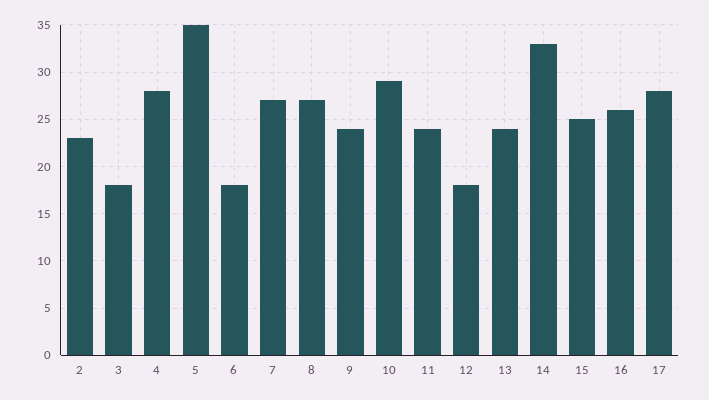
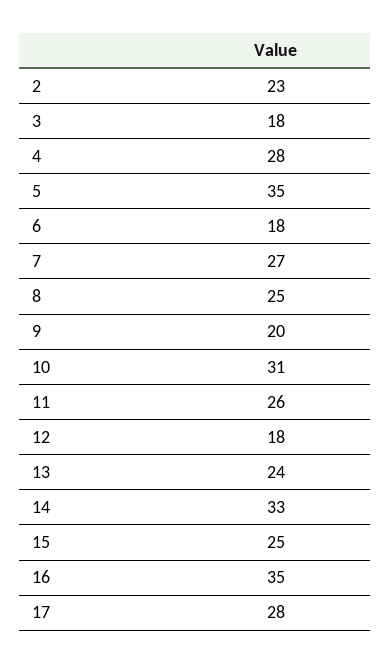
8: 27 -> 25
9: 24 -> 20
10: 29 -> 31
11: 24 -> 26
16: 26 -> 35

